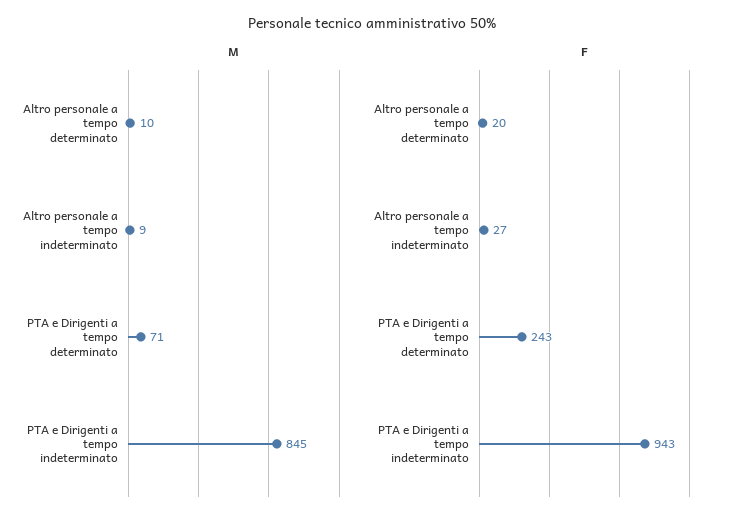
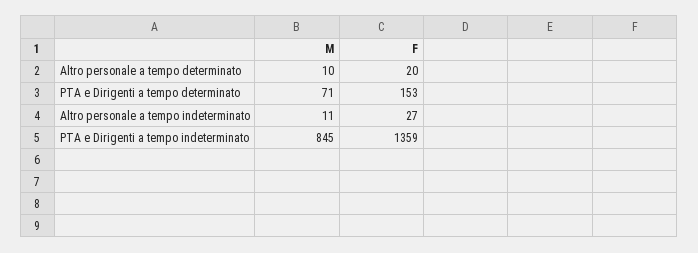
M, Altro personale a tempo indeterminato: 9 -> 11
F, PTA e Dirigenti a tempo determinato: 243 -> 153
F, PTA e Dirigenti a tempo indeterminato: 943 -> 1359

